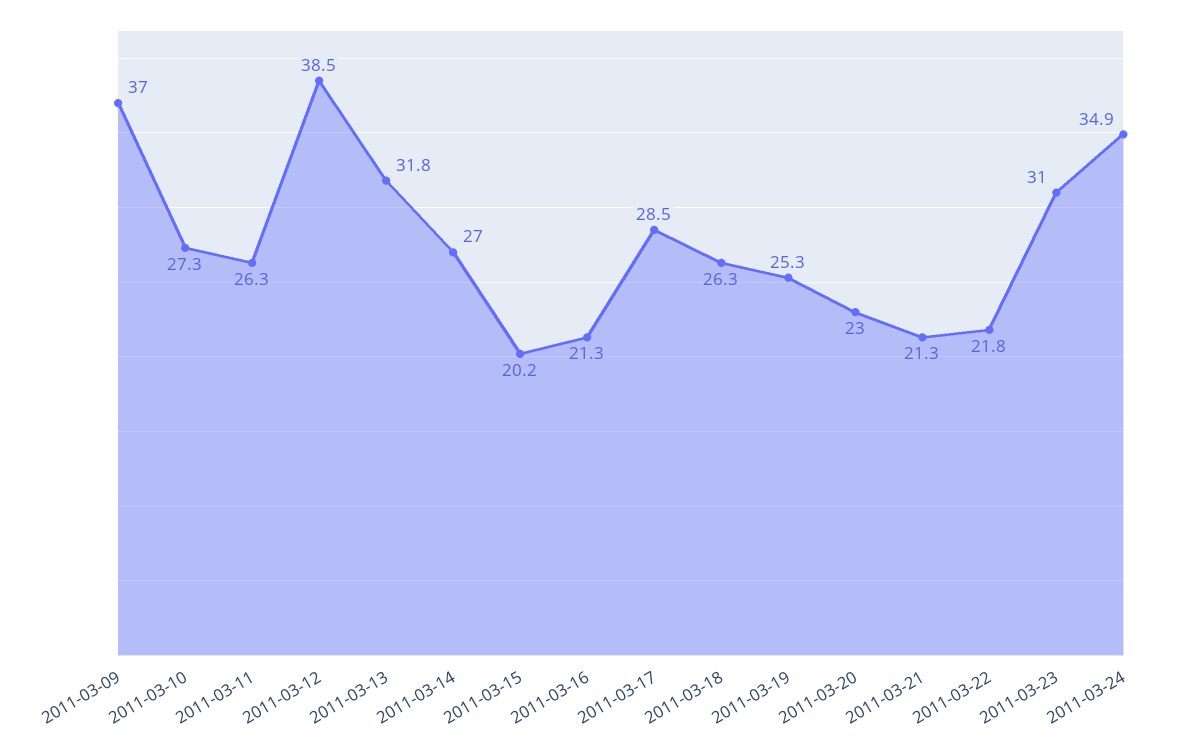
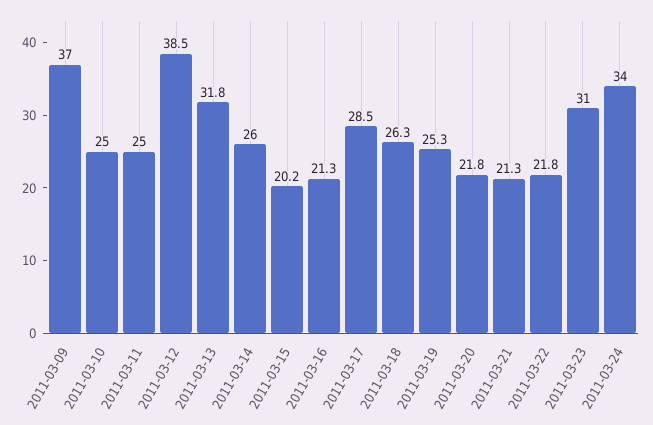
2011-03-10: 27.3 -> 25
2011-03-11: 26.3 -> 25
2011-03-14: 27 -> 26
2011-03-20: 23 -> 21.8
2011-03-24: 34.9 -> 34

